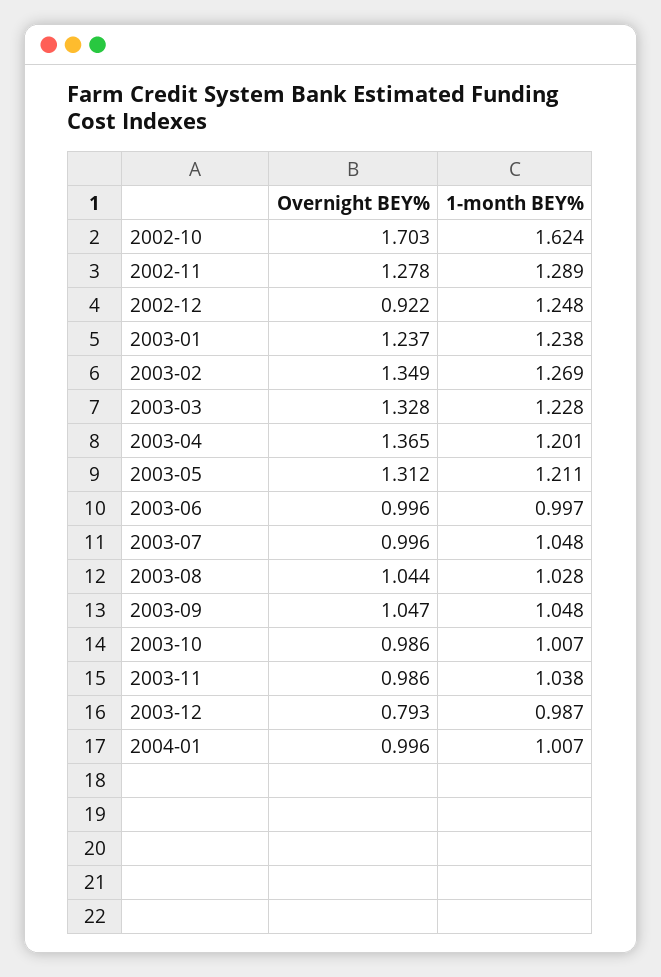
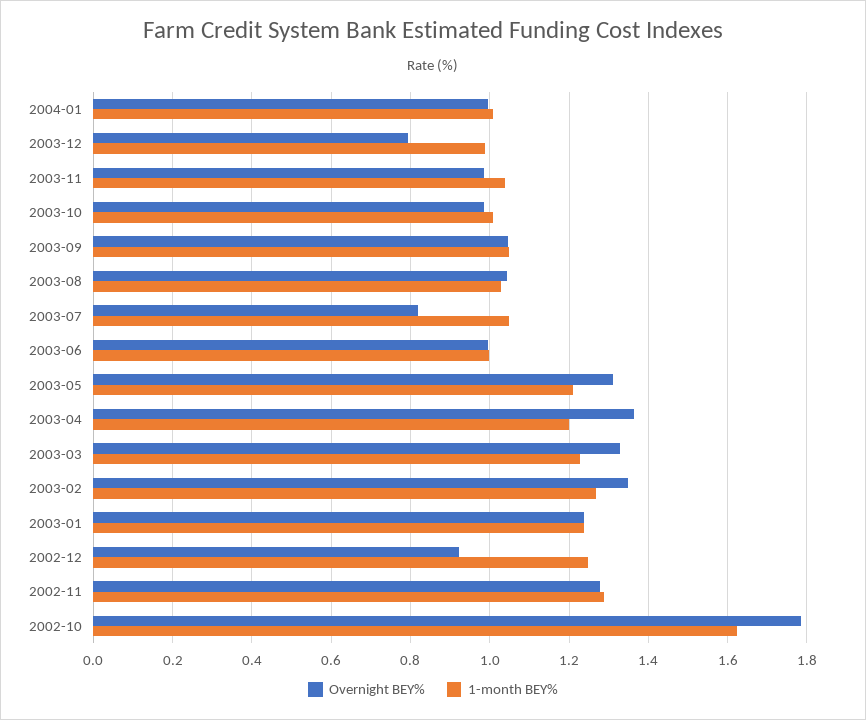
Overnight BEY%, 2002-10: 1.703 -> 1.78
Overnight BEY%, 2003-07: 0.996 -> 0.82

